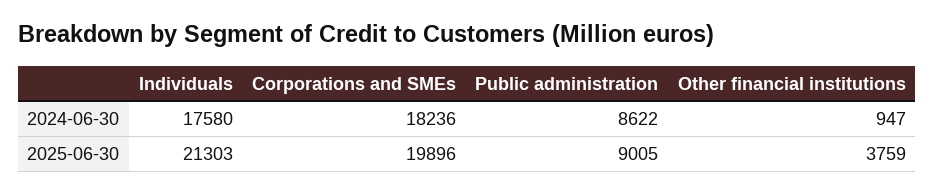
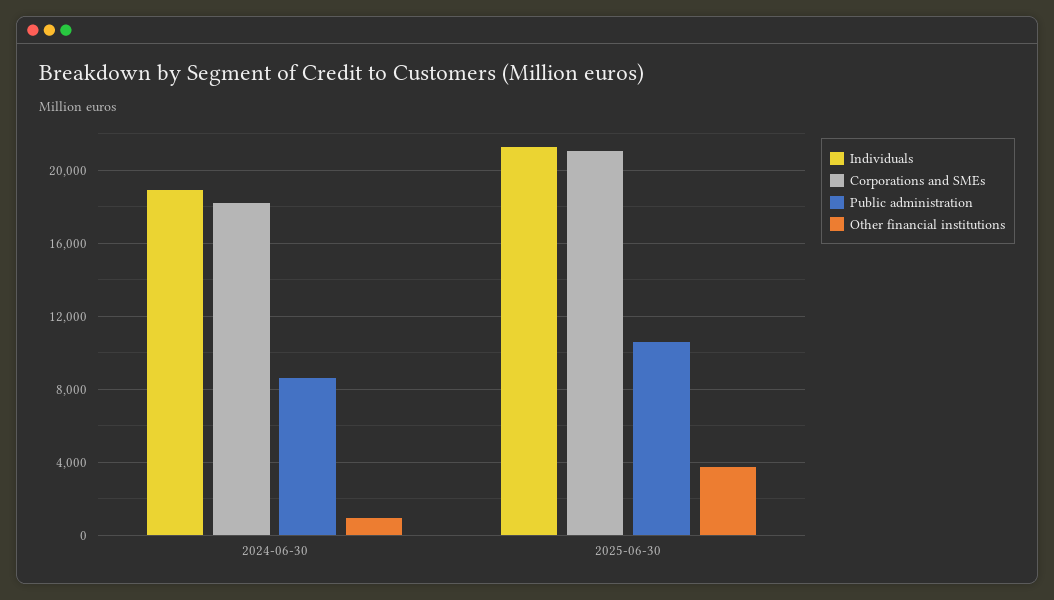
Individuals, 2024-06-30: 17580 -> 19000
Corporations and SMEs, 2025-06-30: 19896 -> 21000
Public administration, 2025-06-30: 9005 -> 10500

